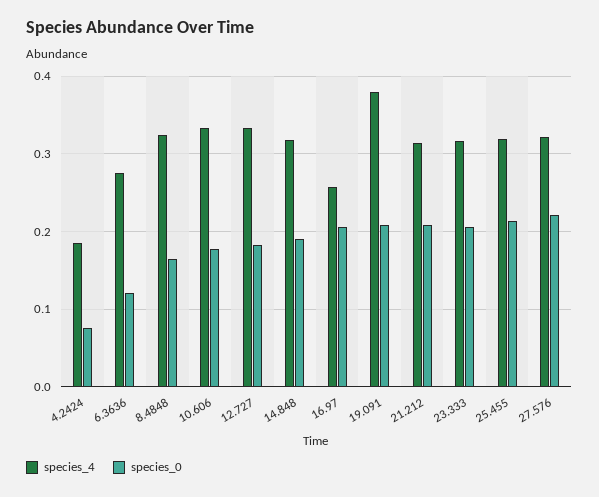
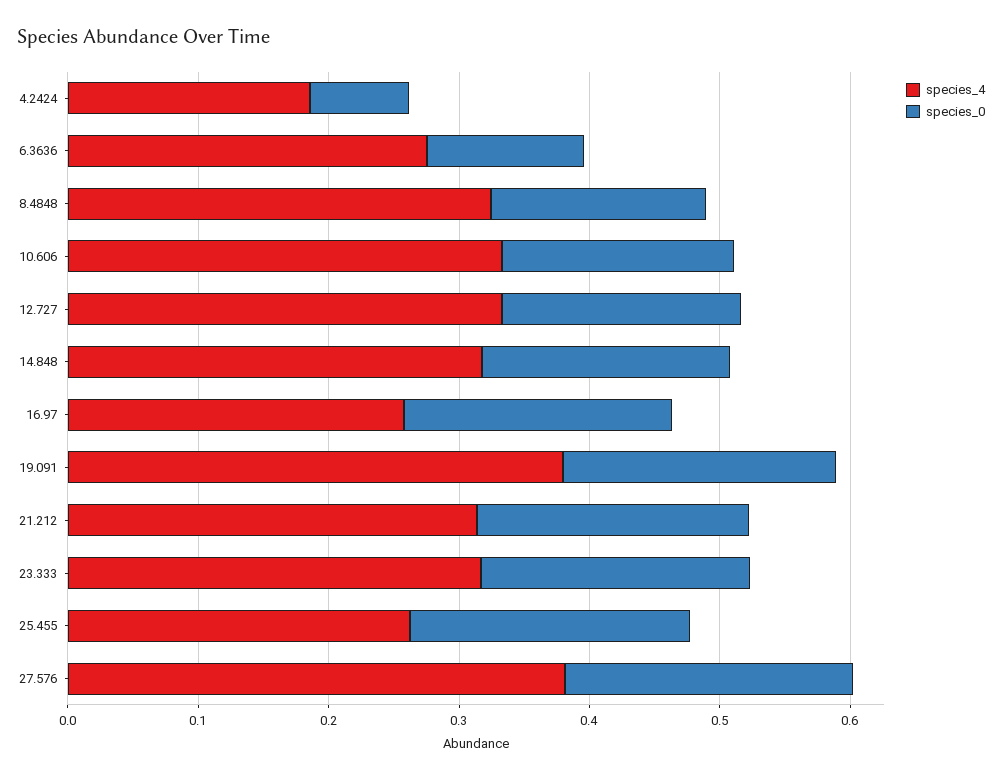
species_4, 25.455: 0.32 -> 0.26
species_4, 27.576: 0.32 -> 0.38

